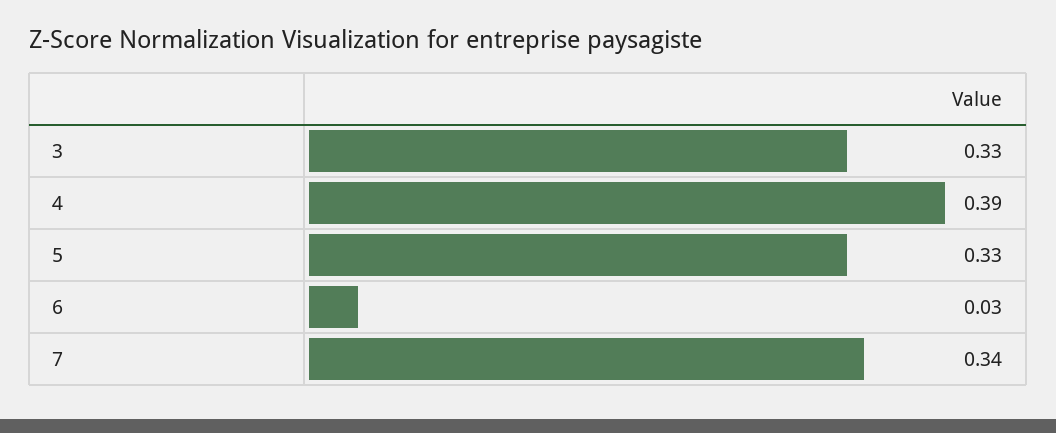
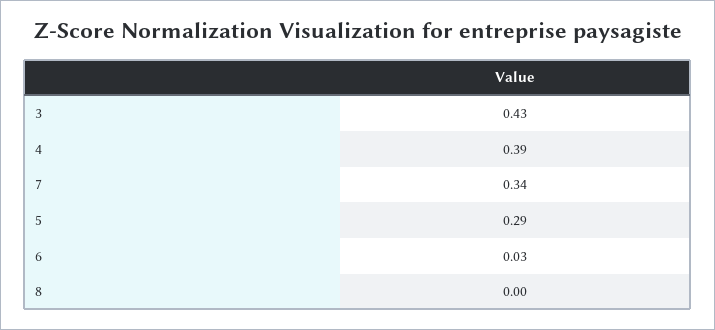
3: 0.33 -> 0.43
5: 0.33 -> 0.29
8: none -> 0

